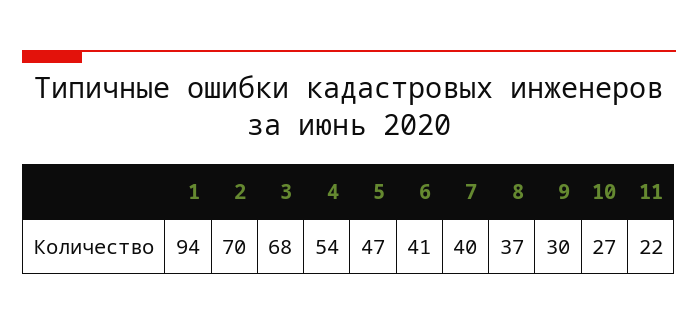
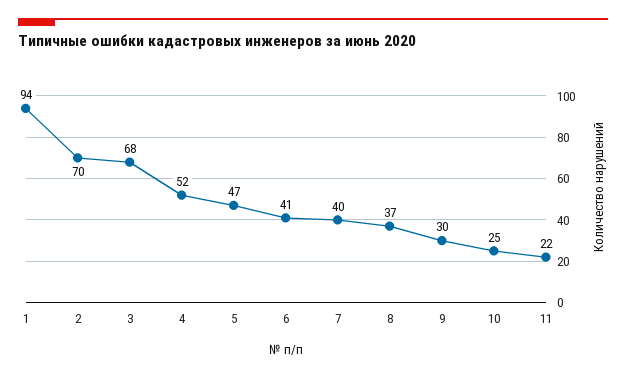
4: 54 -> 52
10: 27 -> 25

